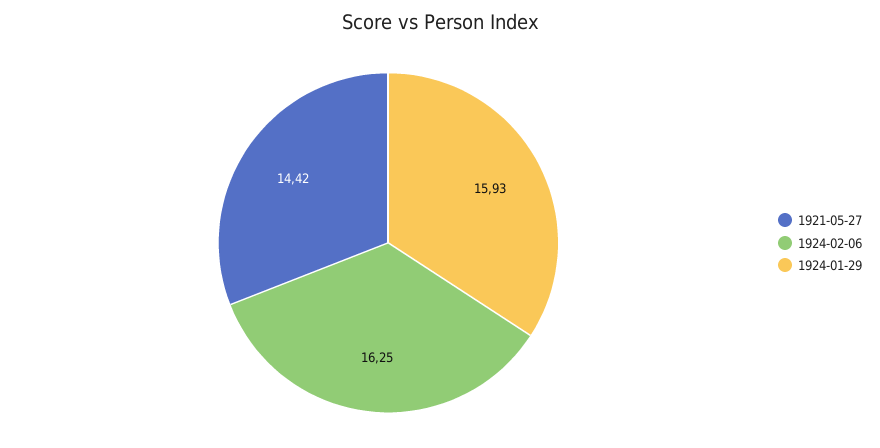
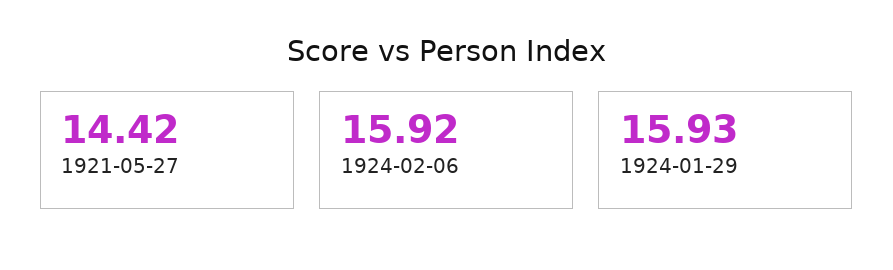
1924-02-06: 16.25 -> 15.92

